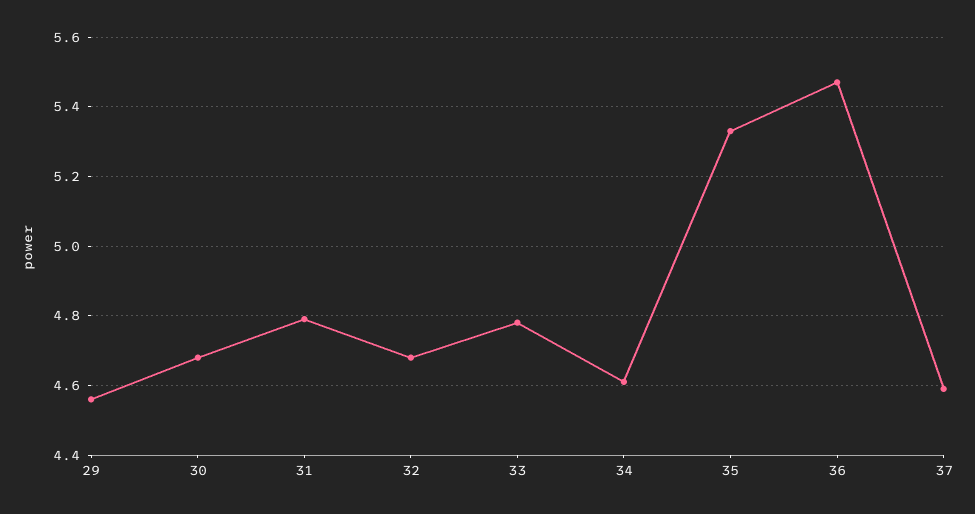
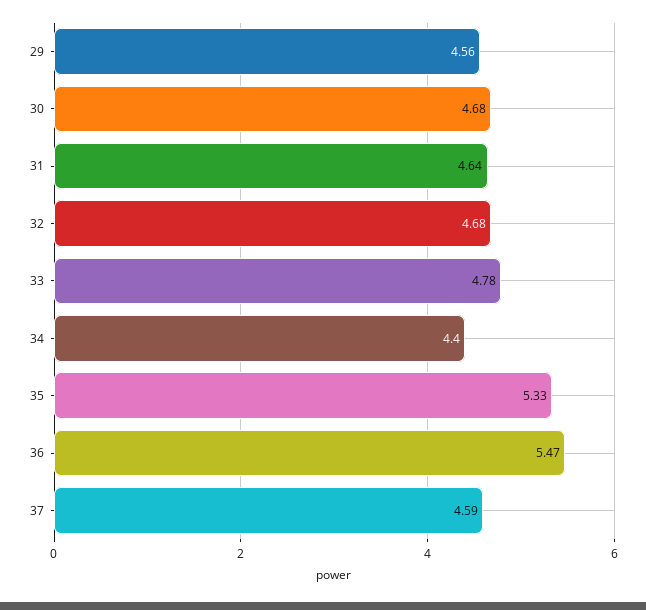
31: 4.8 -> 4.64
34: 4.6 -> 4.4

